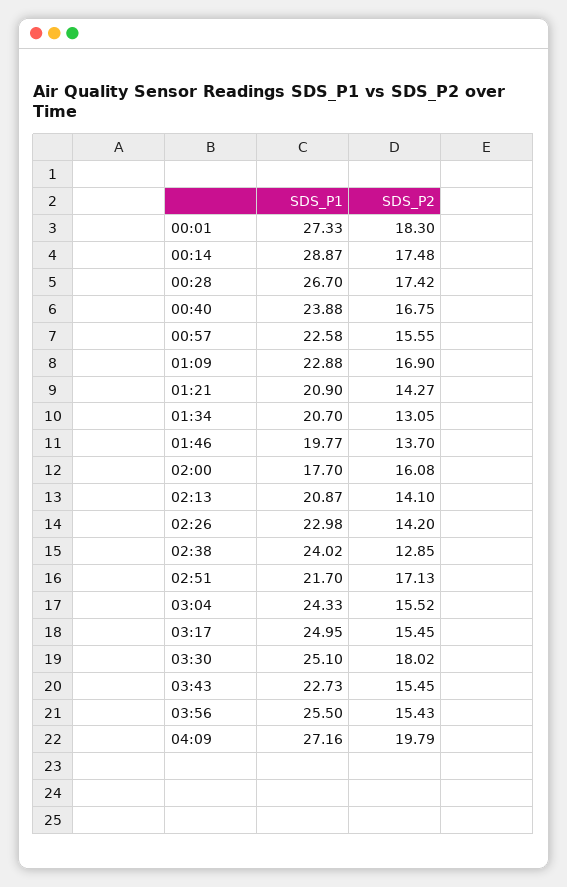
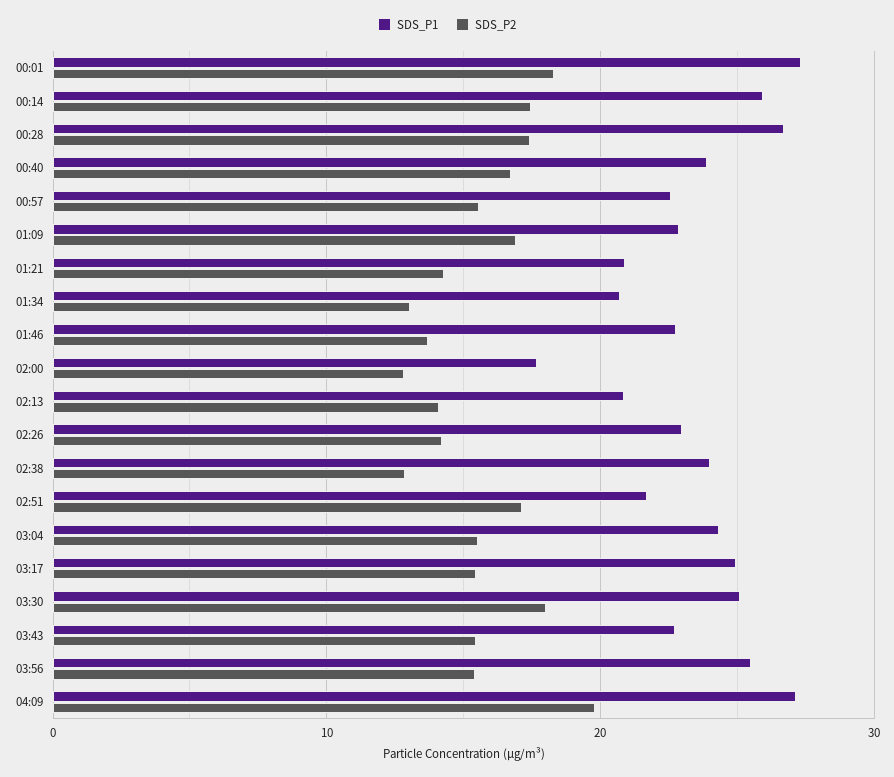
SDS_P1, 00:14: 28.87 -> 26
SDS_P1, 01:46: 19.77 -> 23
SDS_P2, 02:00: 16.08 -> 13

